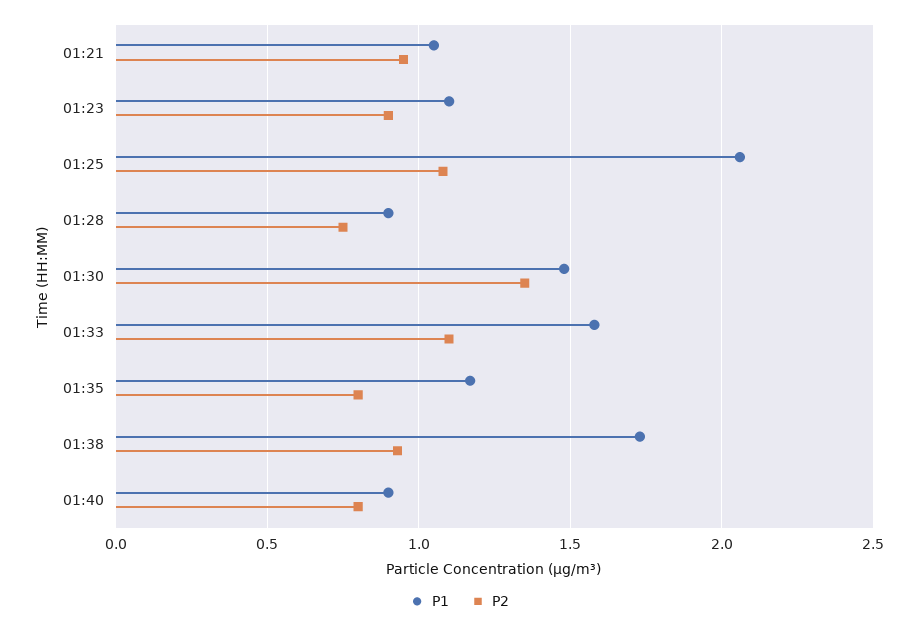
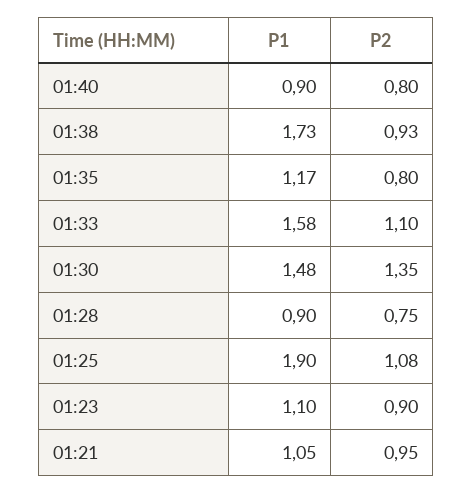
P1, 01:25: 2.05 -> 1.9

